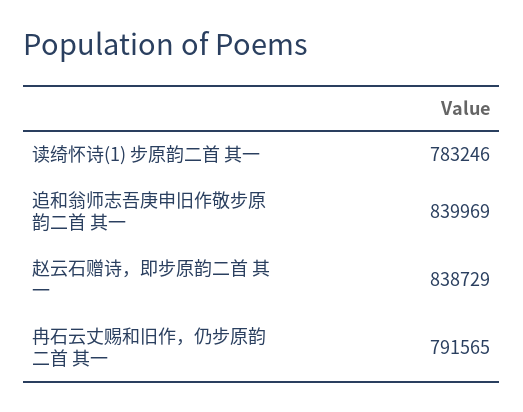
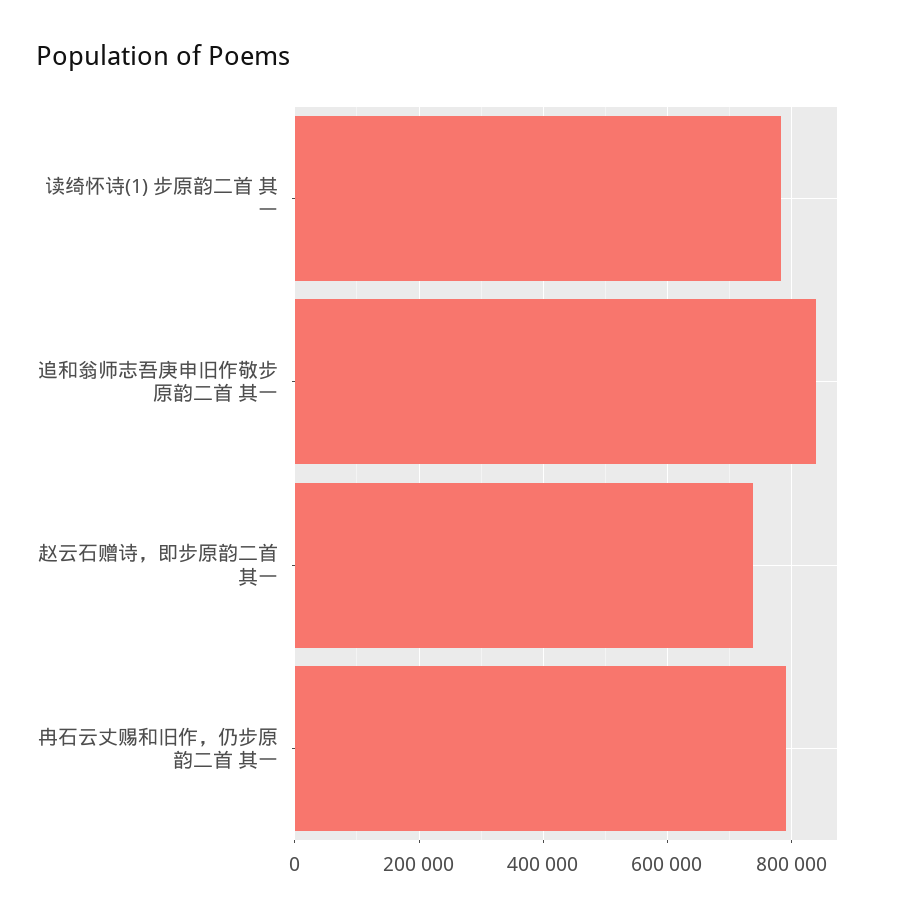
赵云石赠诗，即步原韵二首 其一: 838729 -> 740000

